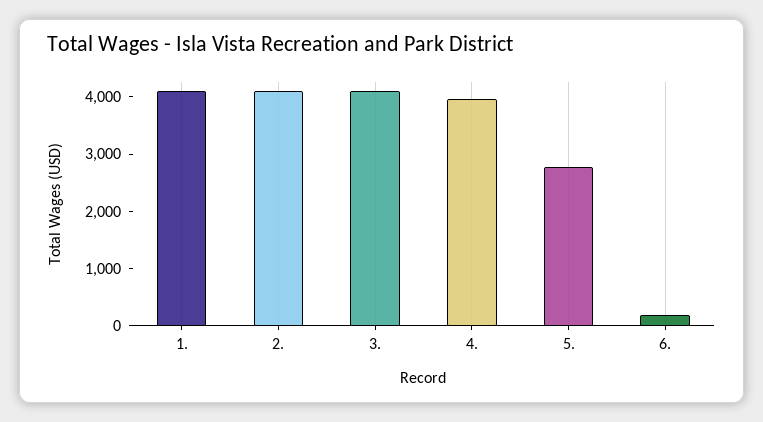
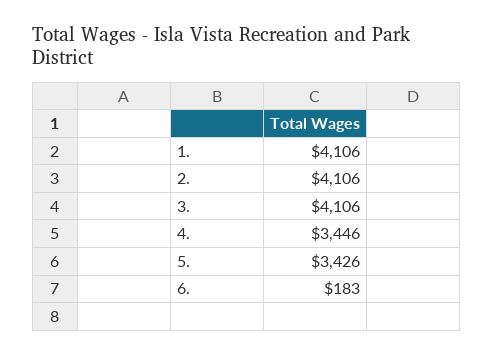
4.: 4000 -> 3446
5.: 2800 -> 3426

